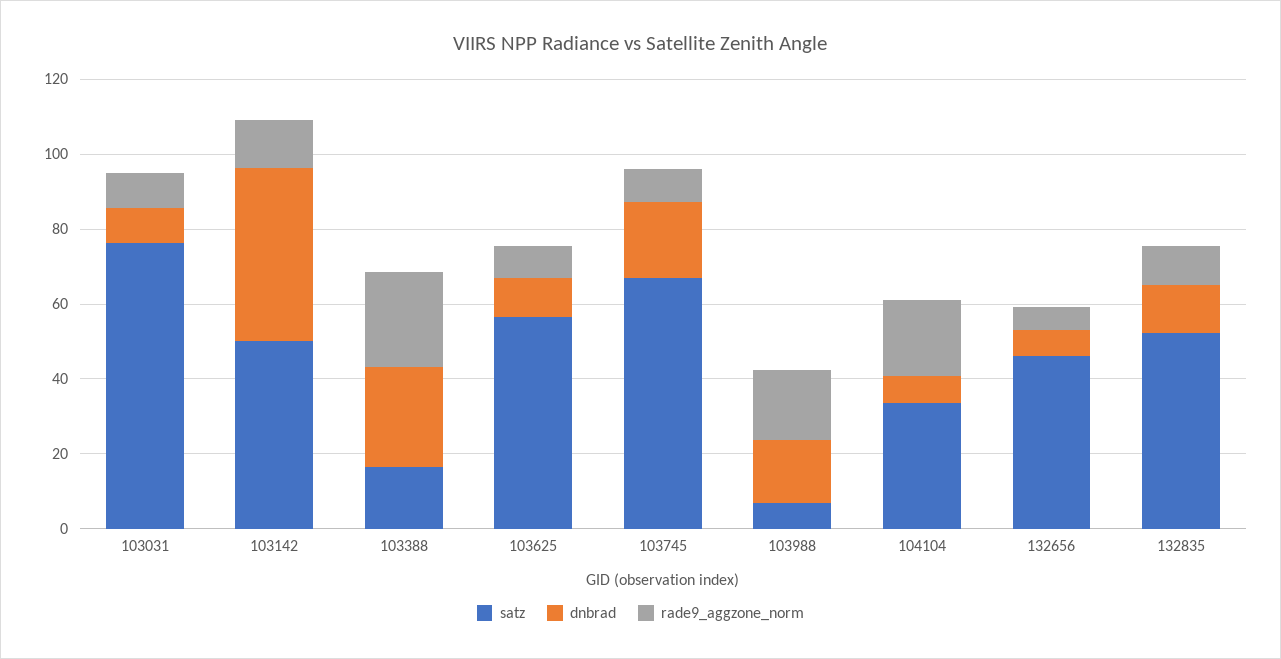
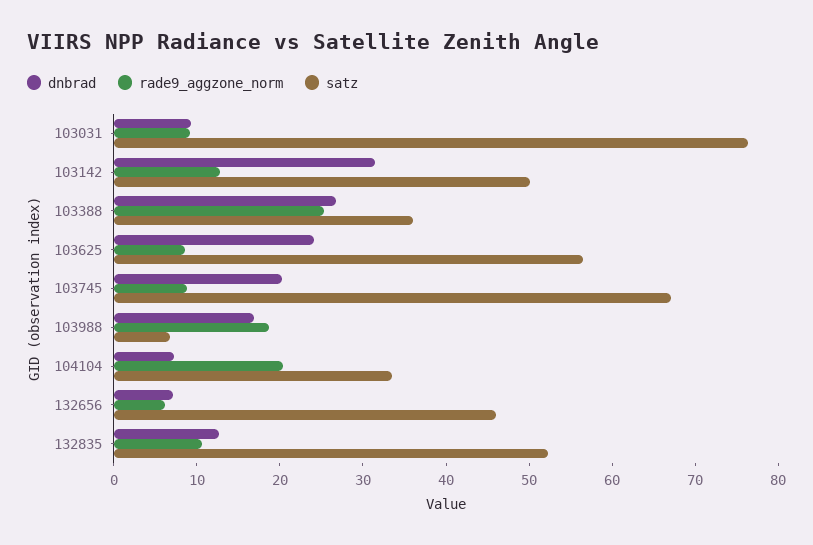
dnbrad, 103142: 45 -> 32
satz, 103388: 15 -> 36
dnbrad, 103625: 10 -> 24

